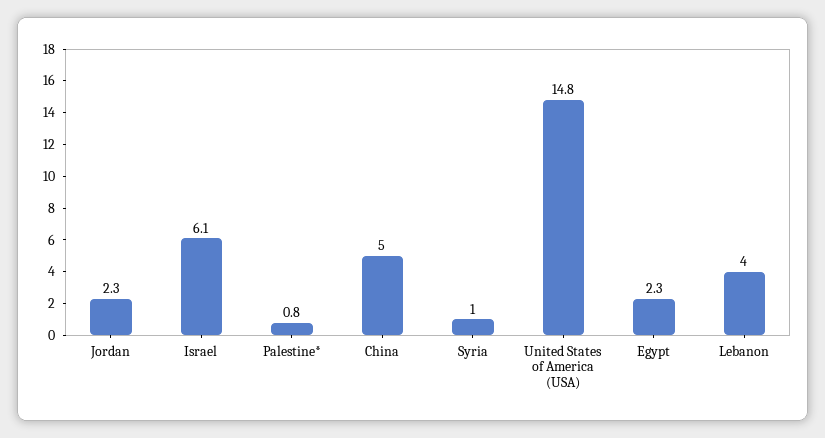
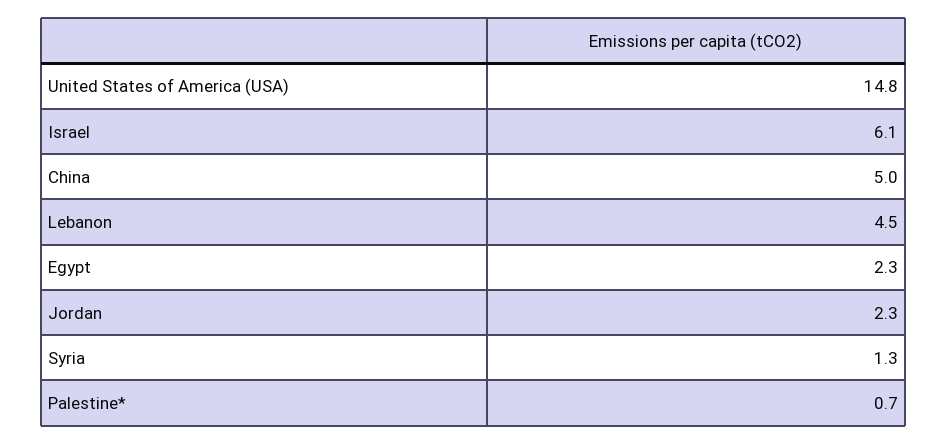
Palestine*: 0.8 -> 0.7
Syria: 1 -> 1.3
Lebanon: 4 -> 4.5

